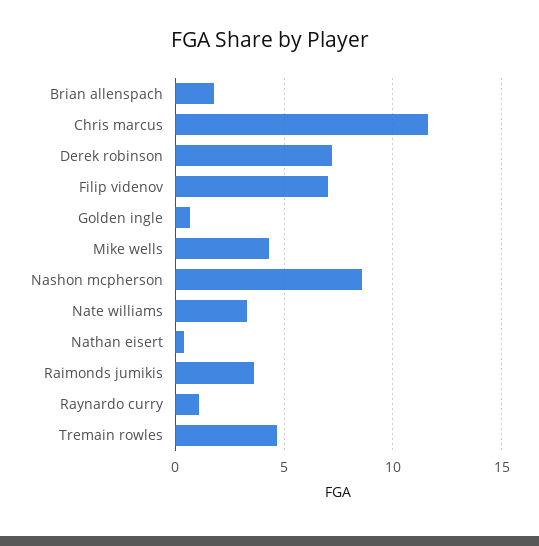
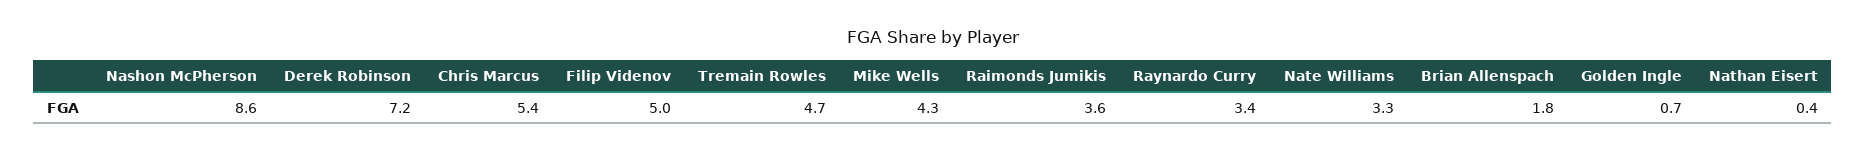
Chris marcus: 11.5 -> 5.4
Filip videnov: 7 -> 5
Raynardo curry: 1 -> 3.4

